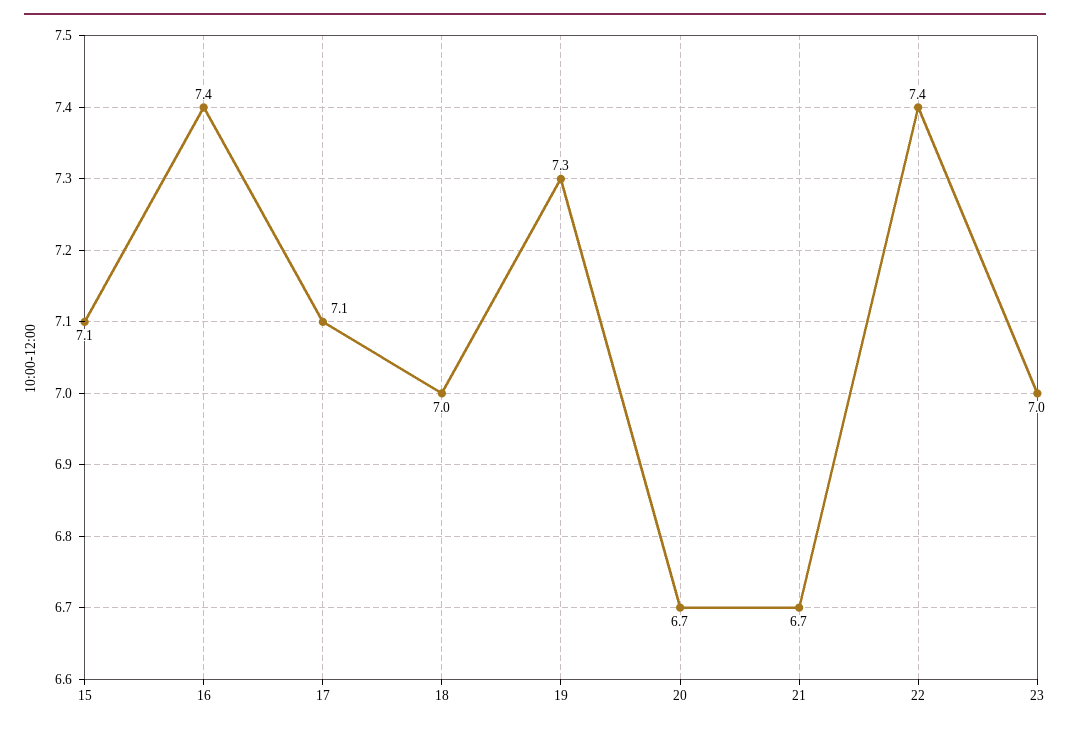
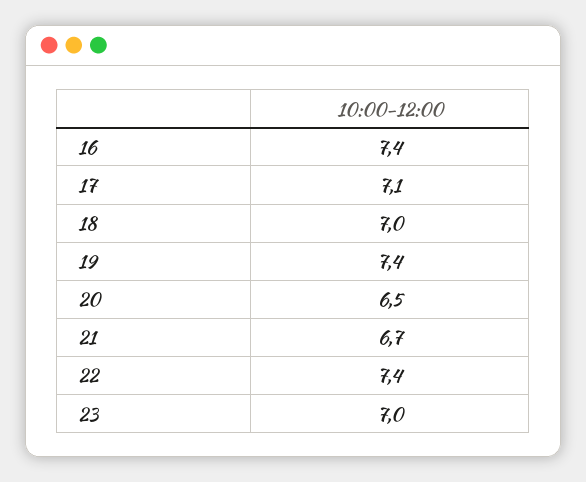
15: 7.1 -> none
19: 7.3 -> 7.4
20: 6.7 -> 6.5

